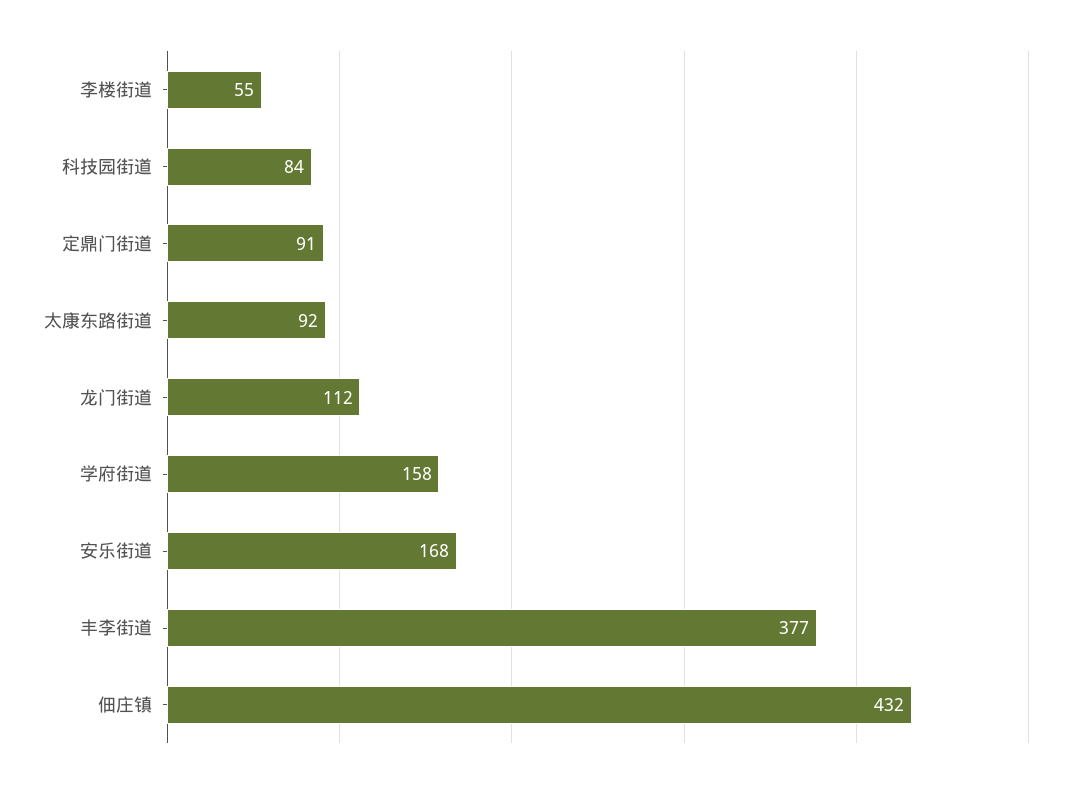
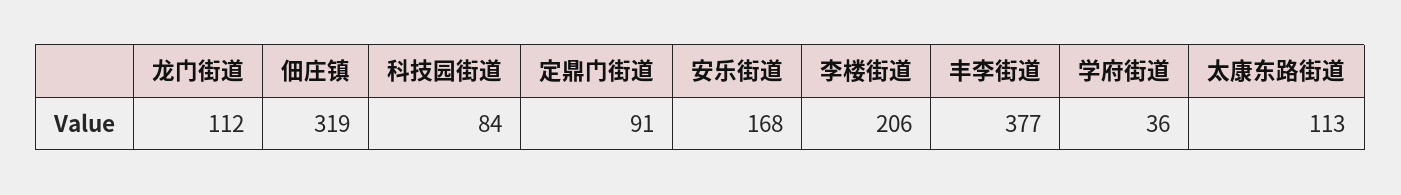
李楼街道: 55 -> 206
太康东路街道: 92 -> 113
学府街道: 158 -> 36
佃庄镇: 432 -> 319

